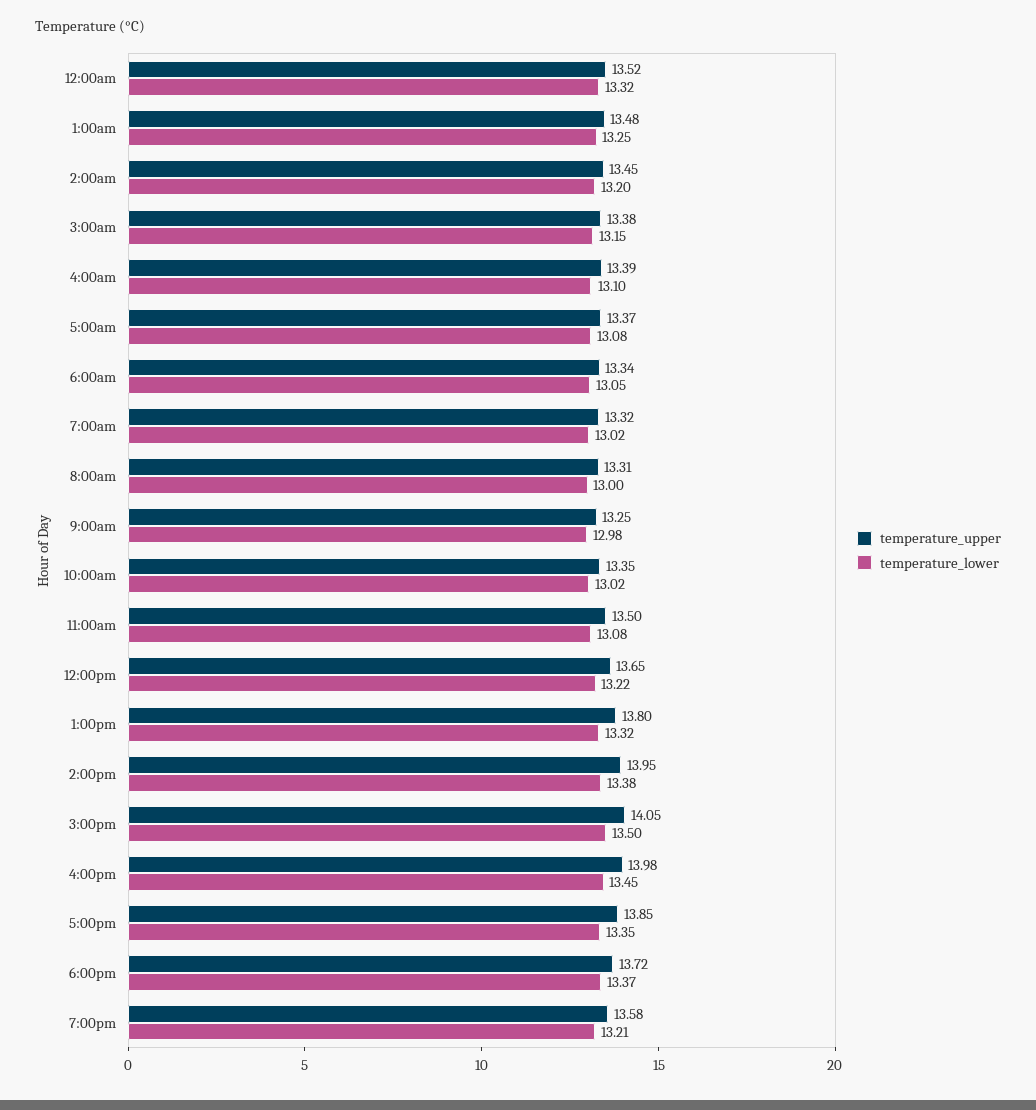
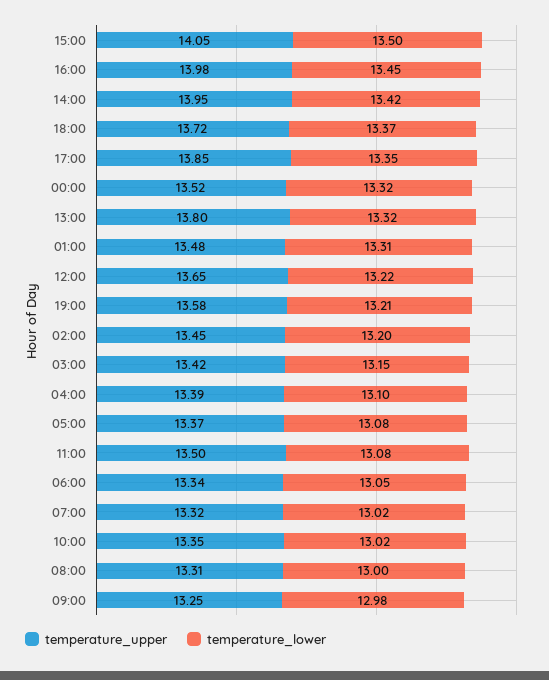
temperature_lower, 1:00am: 13.25 -> 13.31
temperature_upper, 3:00am: 13.38 -> 13.42
temperature_lower, 2:00pm: 13.38 -> 13.42

